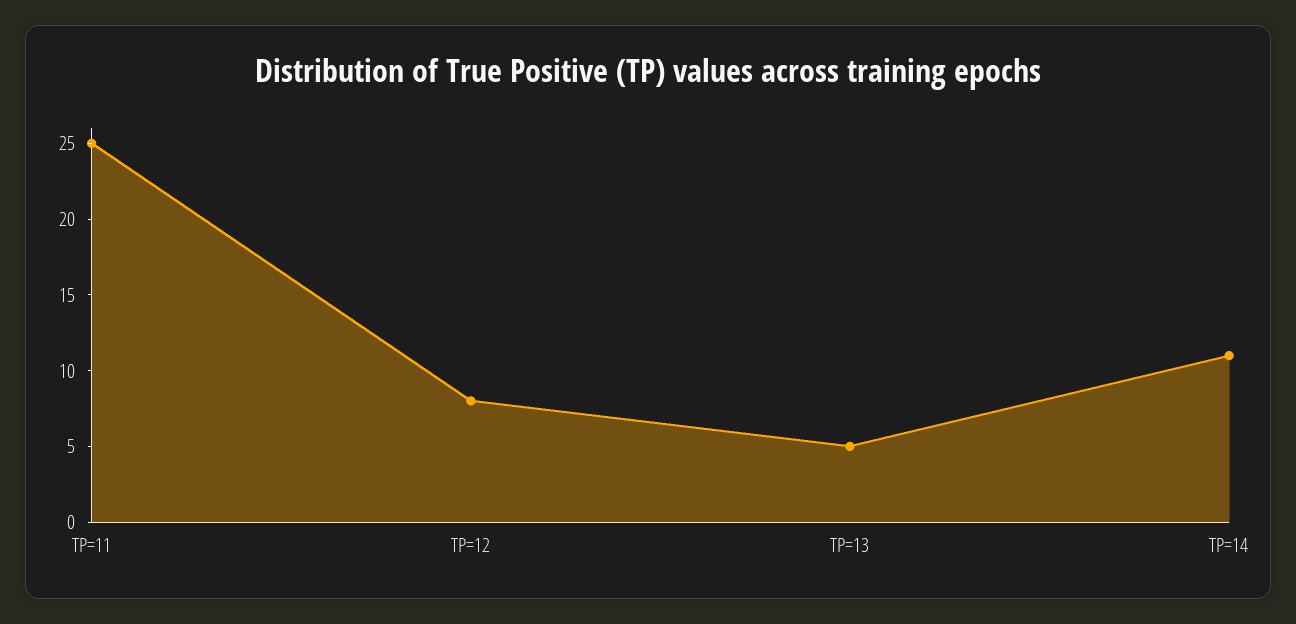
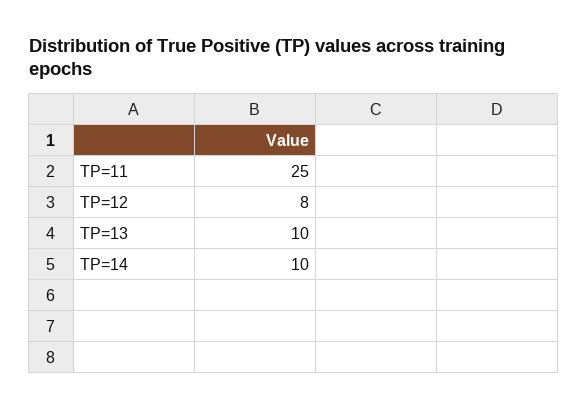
TP=13: 5 -> 10
TP=14: 11 -> 10

